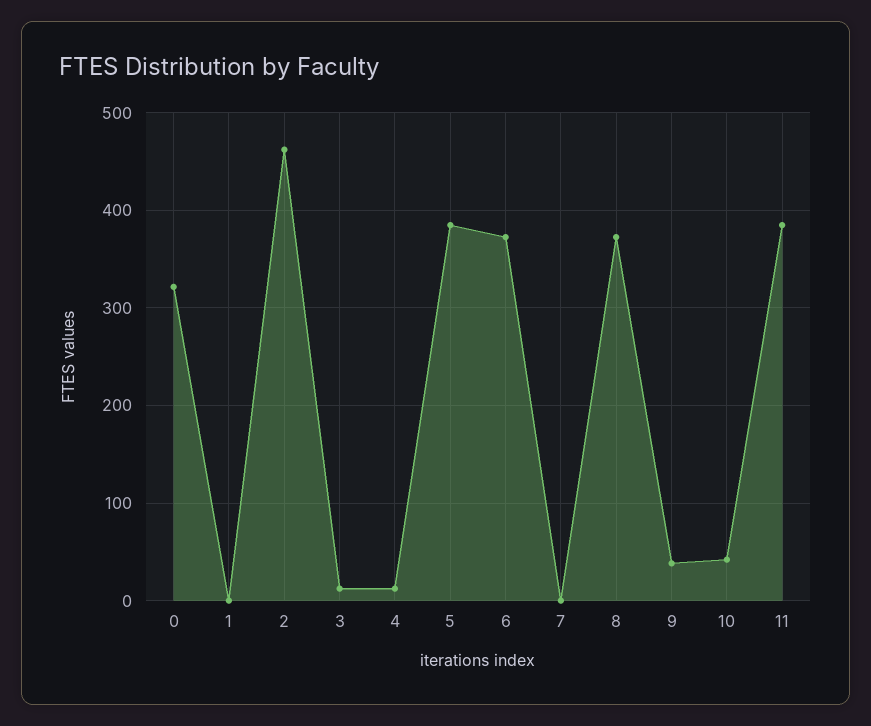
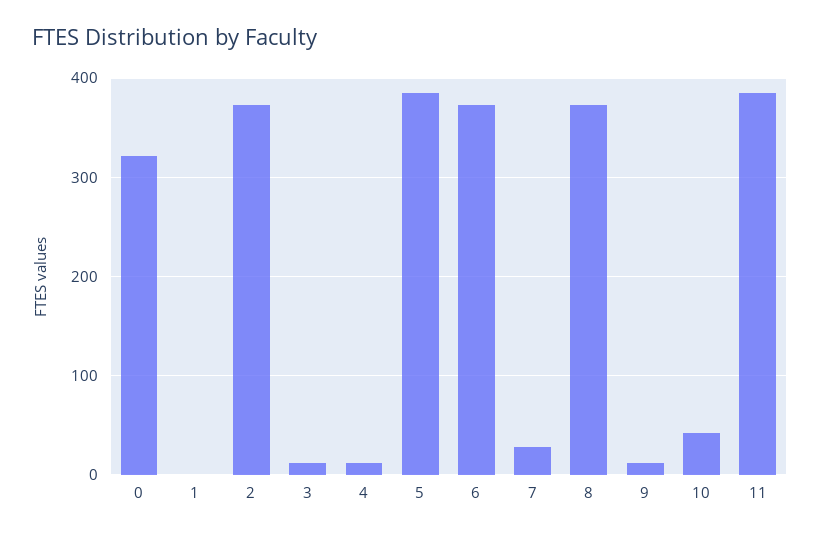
2: 460 -> 370
7: 0 -> 30
9: 40 -> 10

